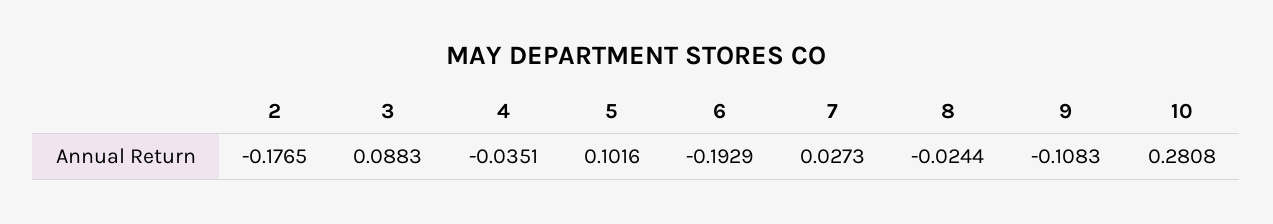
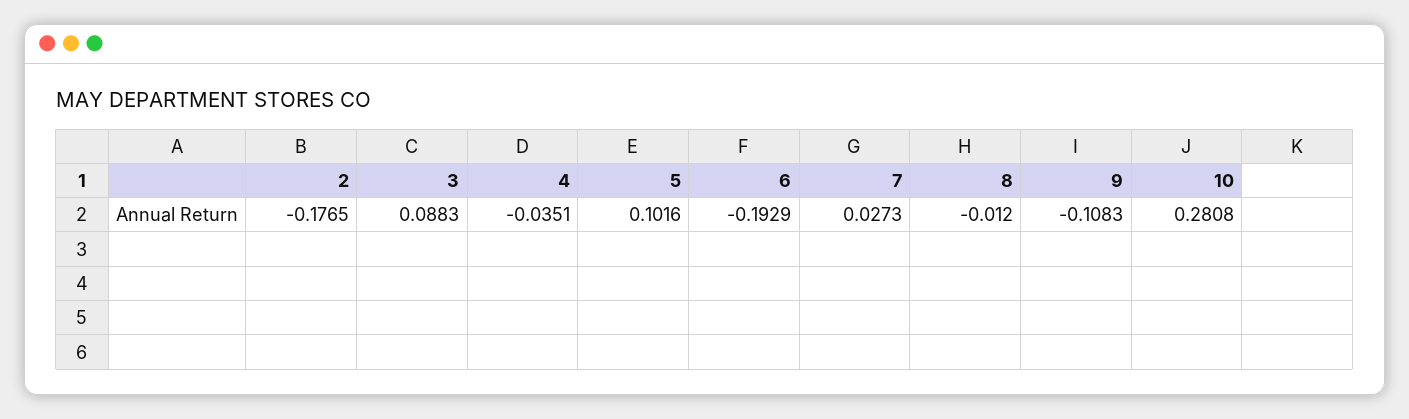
8: -0.0244 -> -0.012

